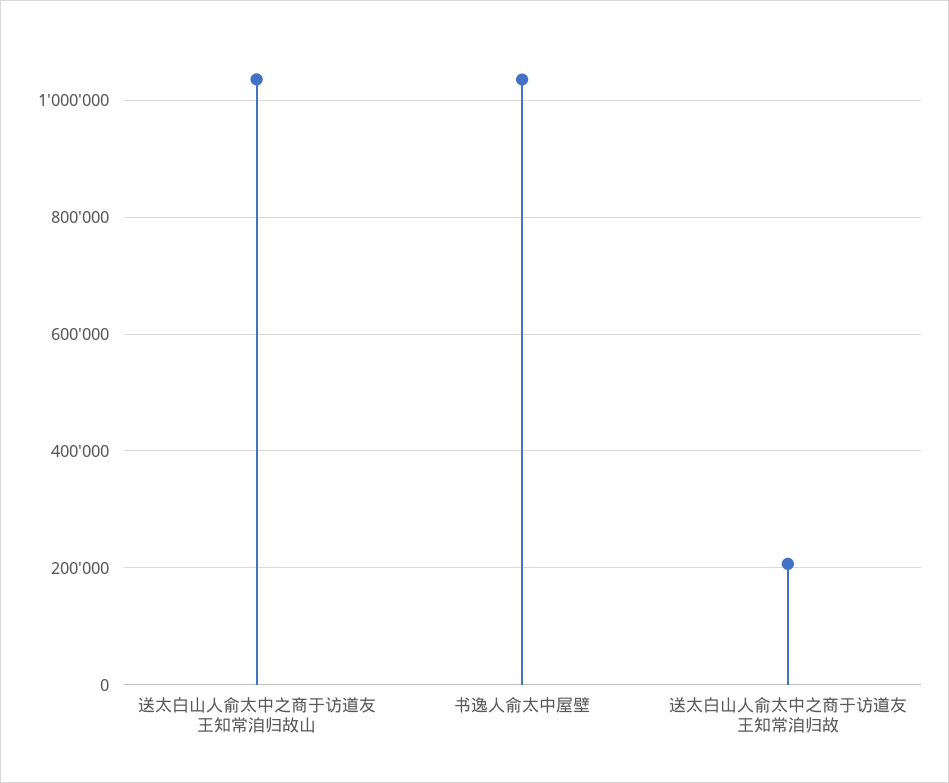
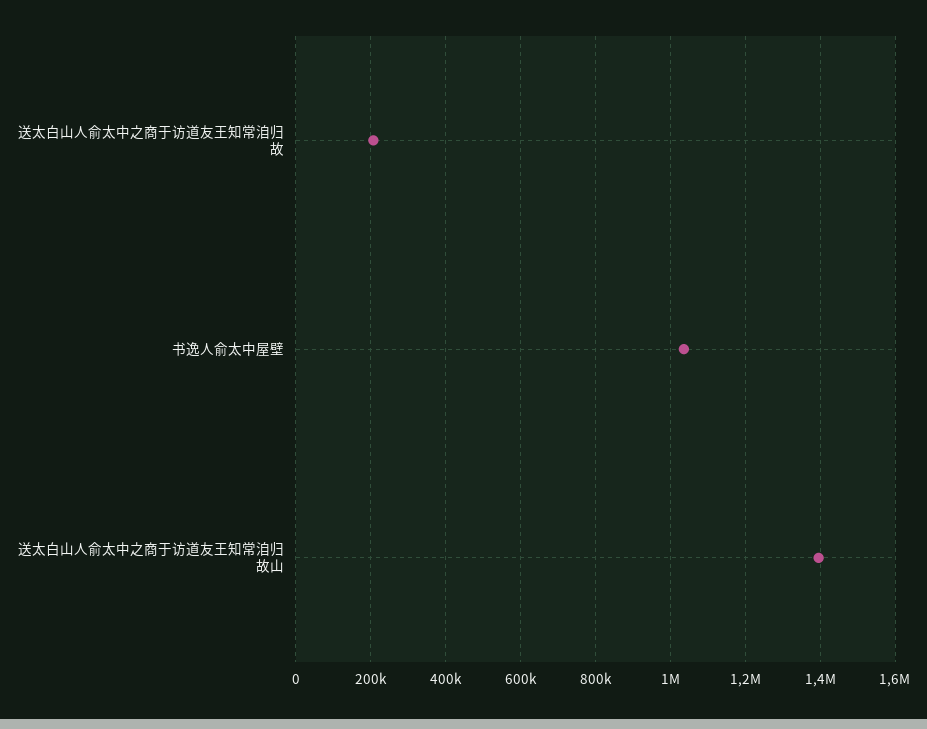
送太白山人俞太中之商于访道友王知常洎归故山: 1040000 -> 1400000

